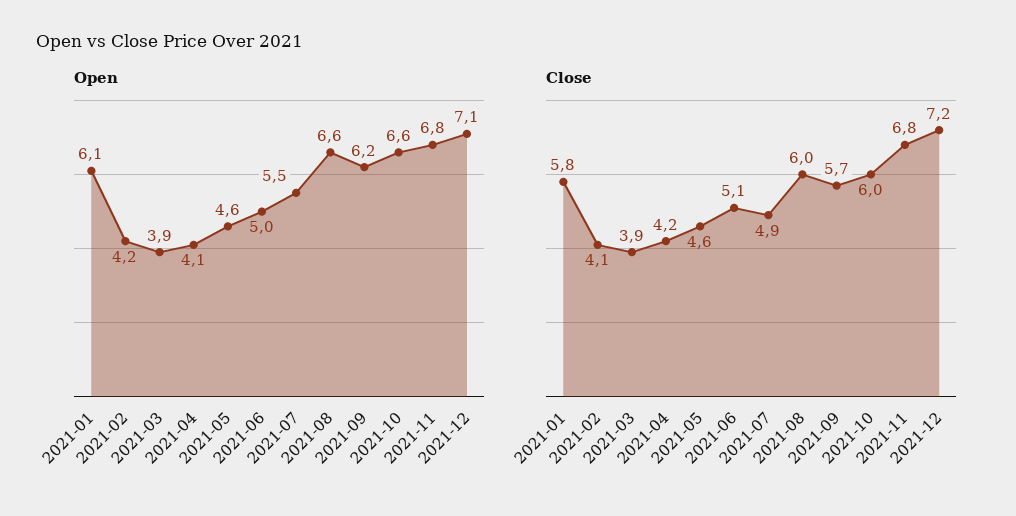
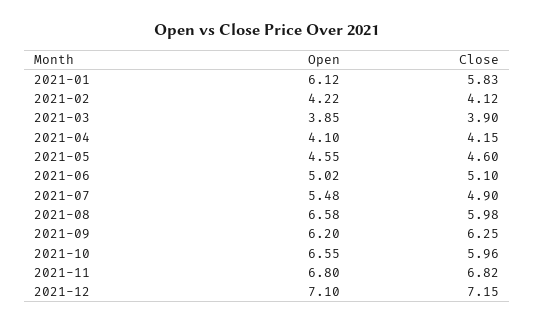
Close, 2021-09: 5.7 -> 6.25

